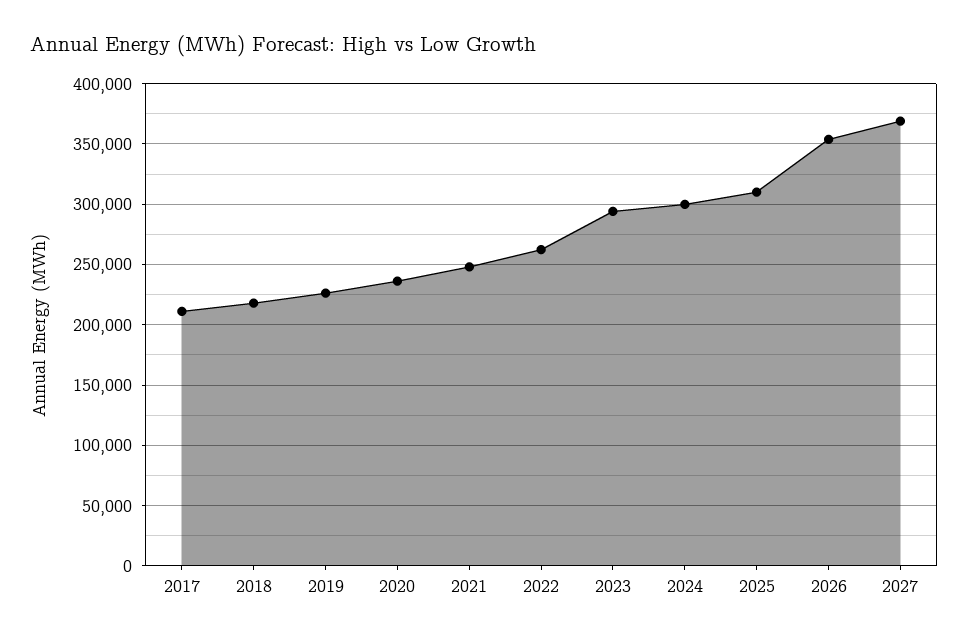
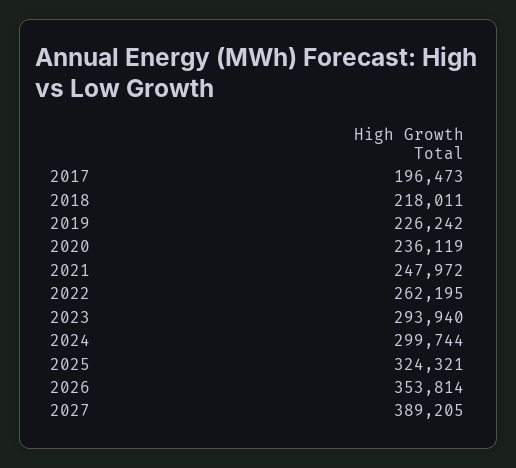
2017: 210000 -> 196473
2025: 310000 -> 324321
2027: 370000 -> 389205

